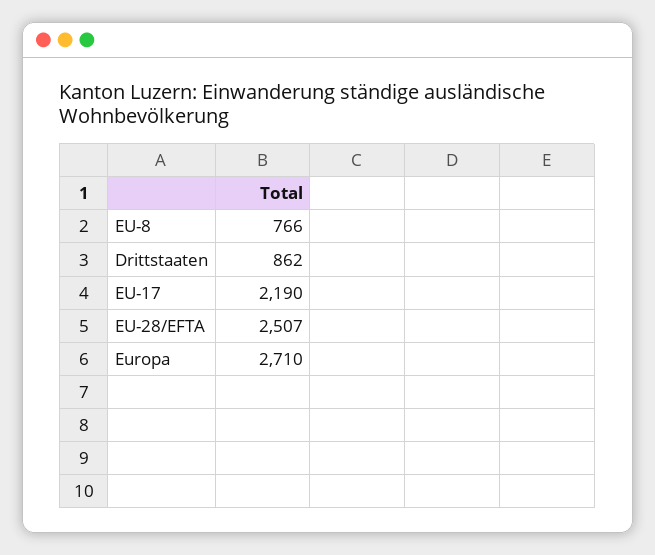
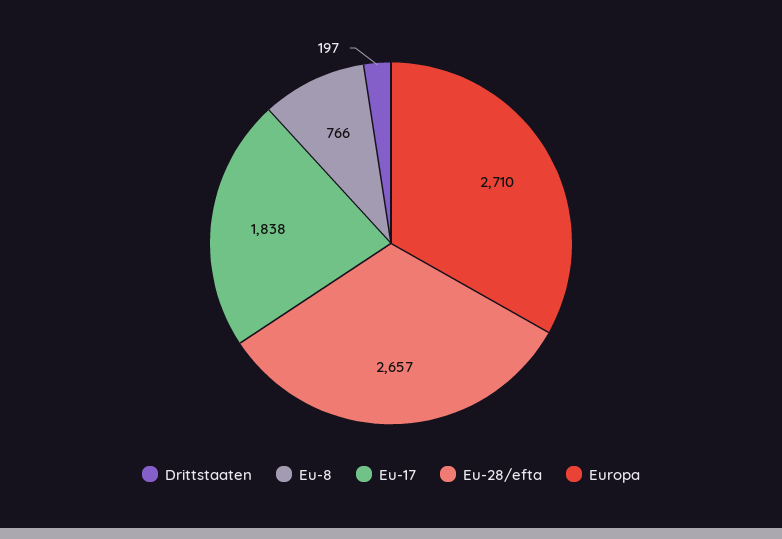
Drittstaaten: 862 -> 197
EU-17: 2190 -> 1838
EU-28/EFTA: 2507 -> 2657

